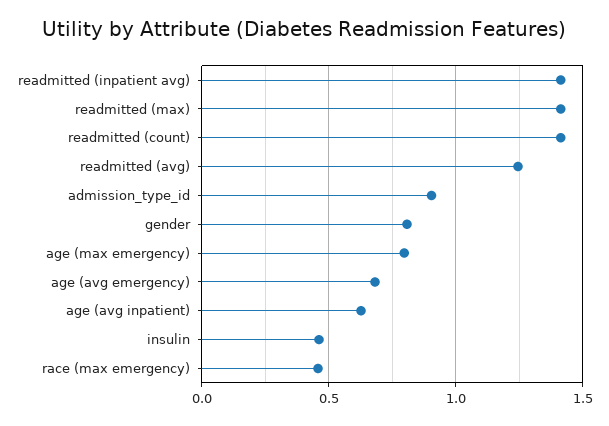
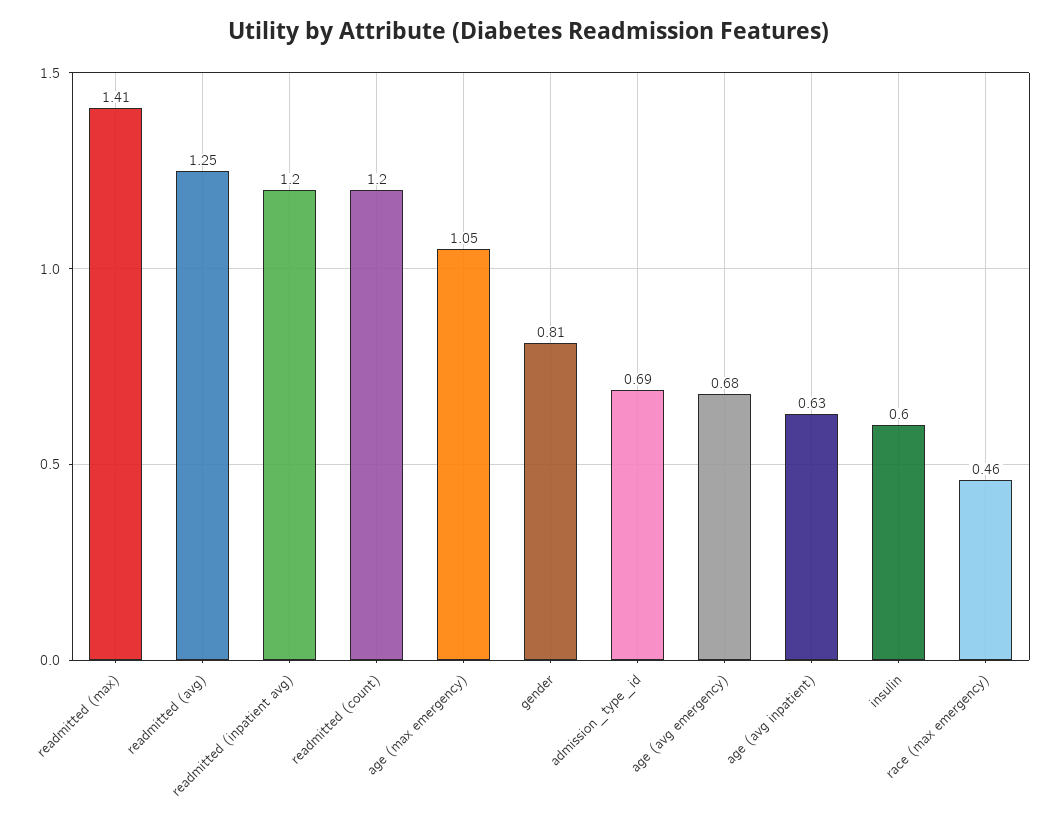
readmitted (inpatient avg): 1.4 -> 1.2
readmitted (count): 1.4 -> 1.2
admission_type_id: 0.9 -> 0.69
age (max emergency): 0.8 -> 1.05
insulin: 0.45 -> 0.6

